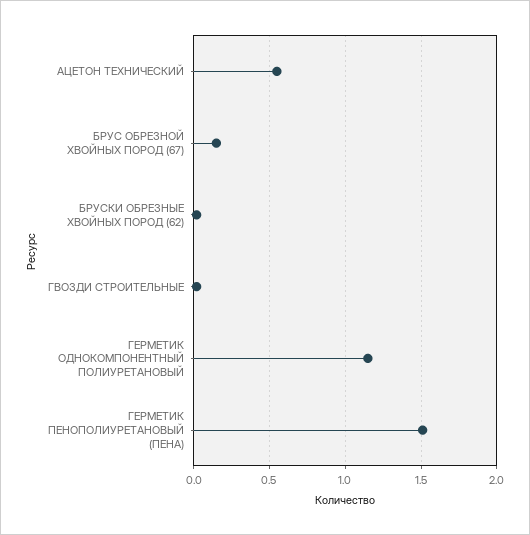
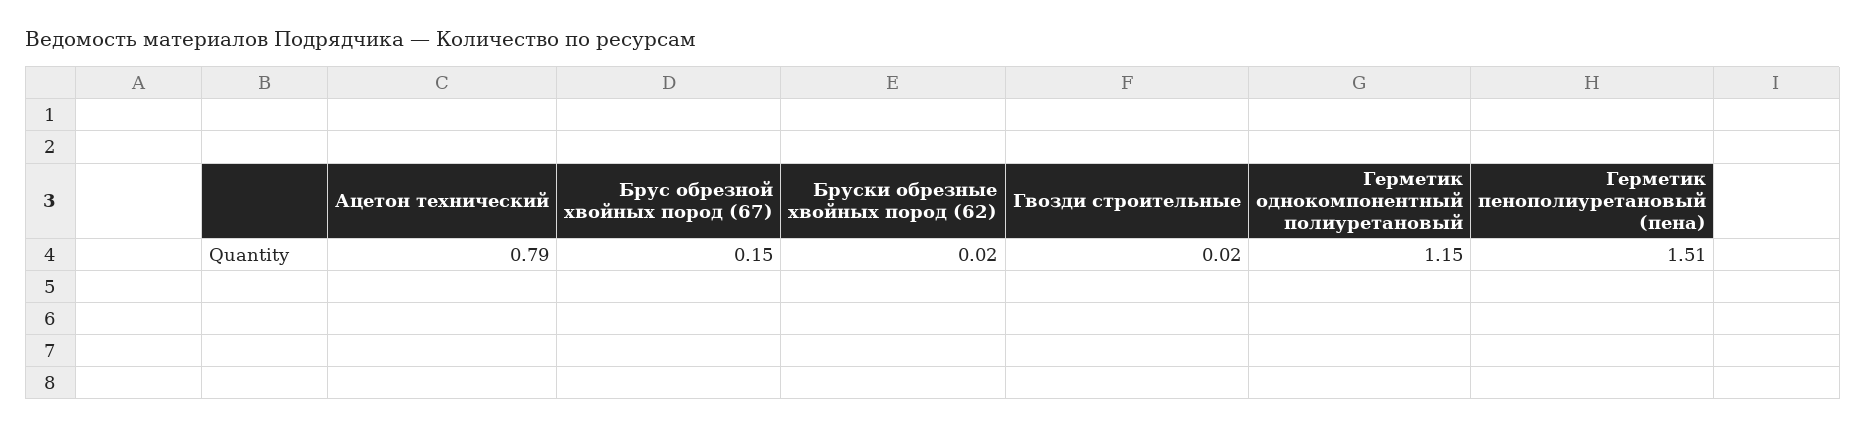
АЦЕТОН ТЕХНИЧЕСКИЙ: 0.55 -> 0.79

